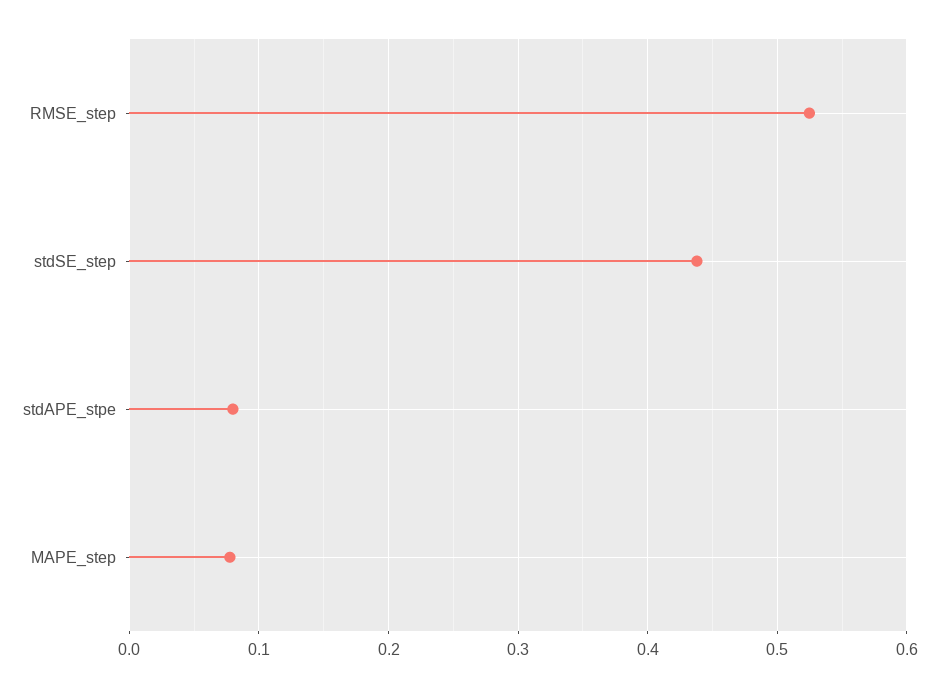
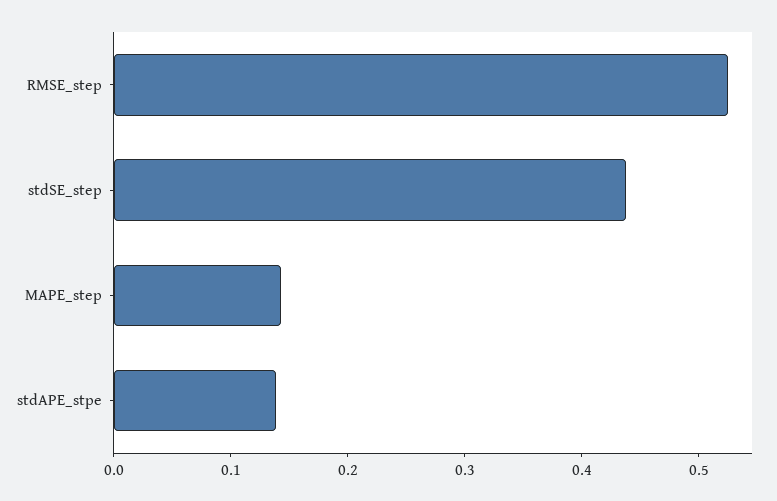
stdAPE_stpe: 0.08 -> 0.14
MAPE_step: 0.08 -> 0.14

